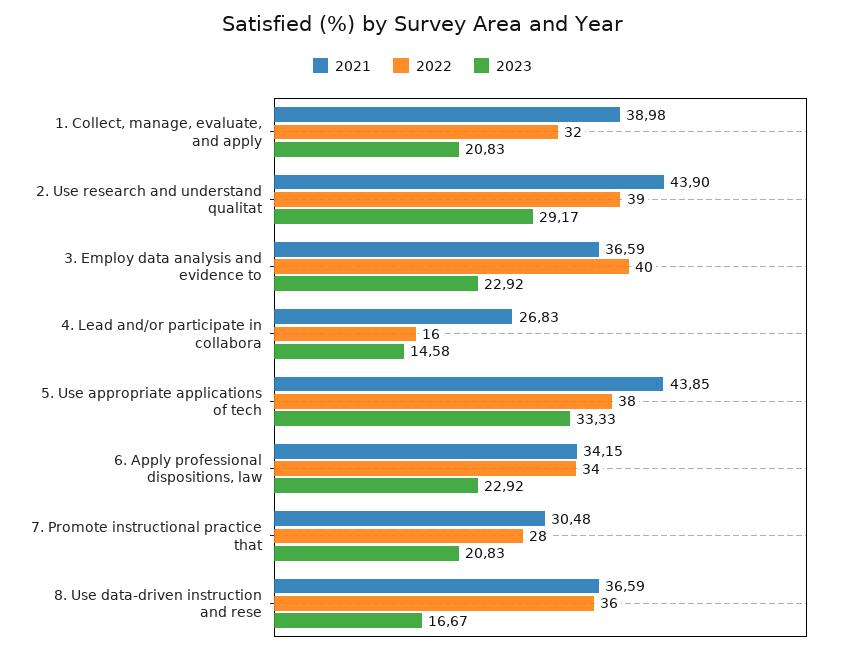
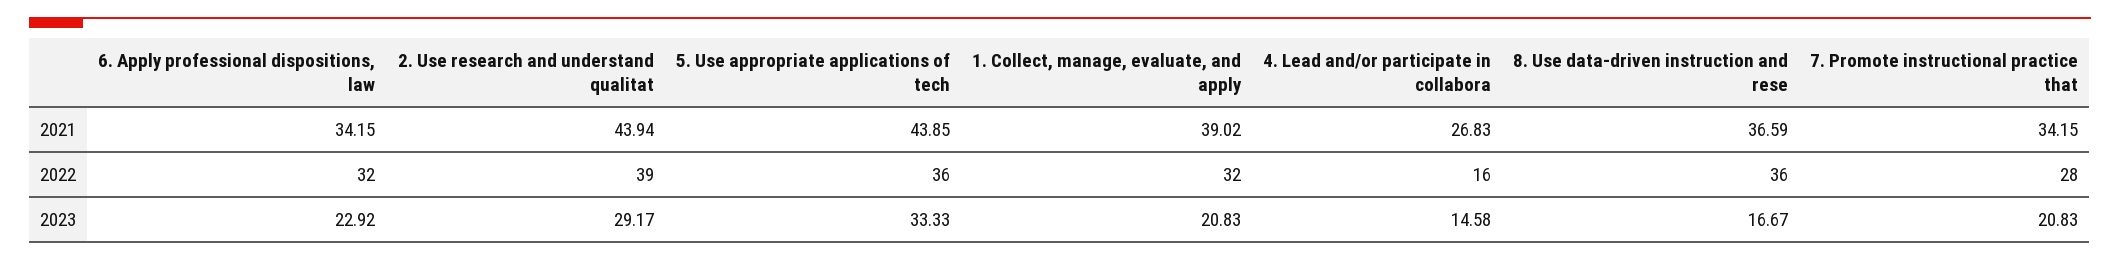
2021, 1. Collect, manage, evaluate, and apply: 38.98 -> 39.02
2021, 2. Use research and understand qualitat: 43.9 -> 43.94
2021, 3. Employ data analysis and evidence to: 36.59 -> none
2022, 3. Employ data analysis and evidence to: 40 -> none
2023, 3. Employ data analysis and evidence to: 22.92 -> none
2022, 5. Use appropriate applications of tech: 38 -> 36
2022, 6. Apply professional dispositions, law: 34 -> 32
2021, 7. Promote instructional practice that: 30.48 -> 34.15

